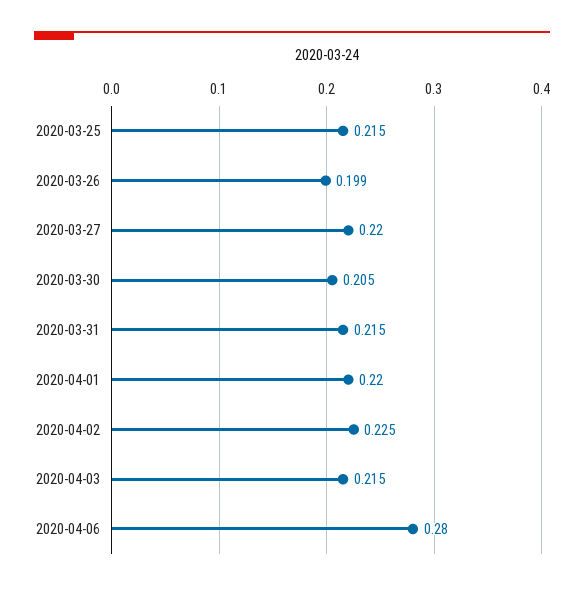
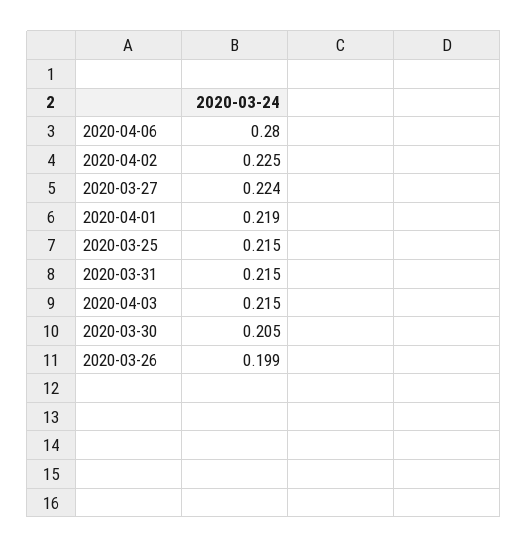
2020-03-27: 0.22 -> 0.224
2020-04-01: 0.22 -> 0.219

